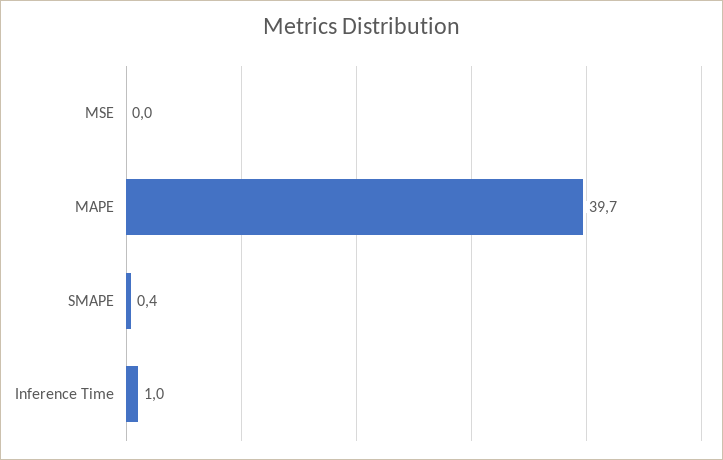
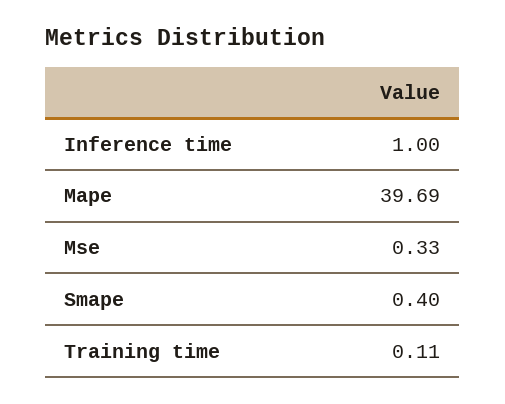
MSE: 0 -> 0.33
Training time: none -> 0.11

